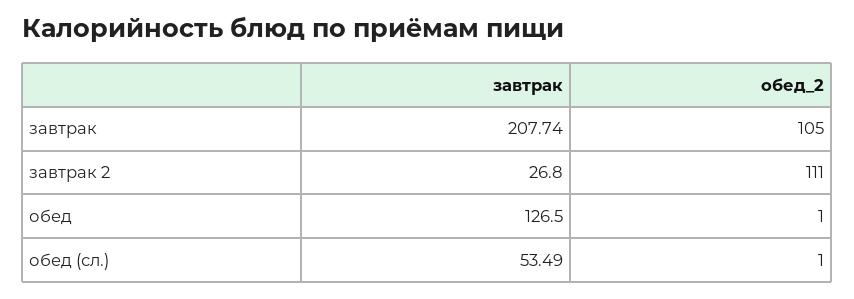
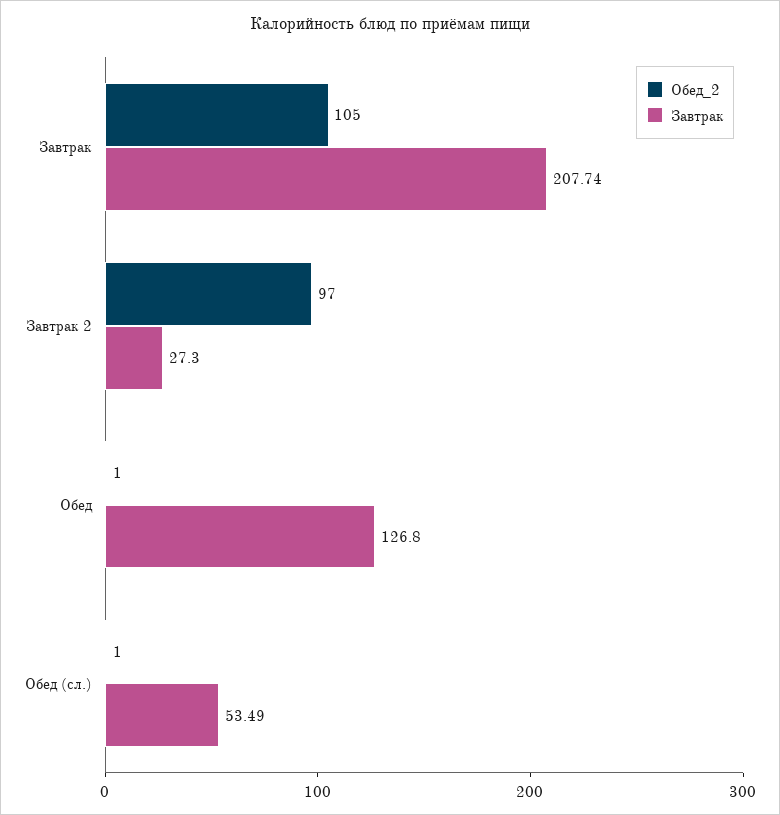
завтрак, завтрак 2: 26.8 -> 27.3
обед_2, завтрак 2: 111 -> 97
завтрак, обед: 126.5 -> 126.8

